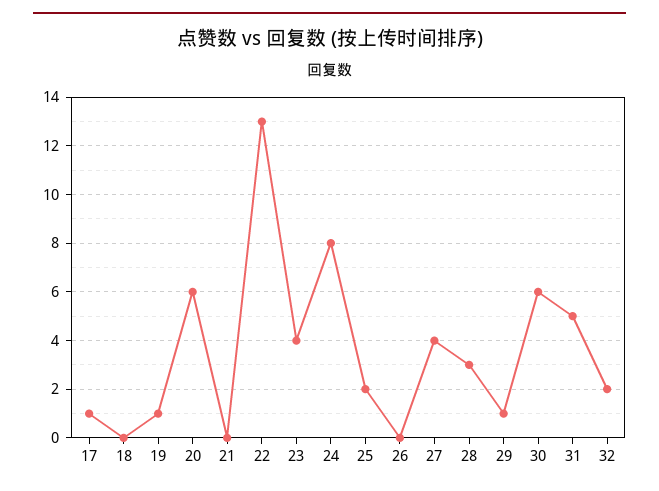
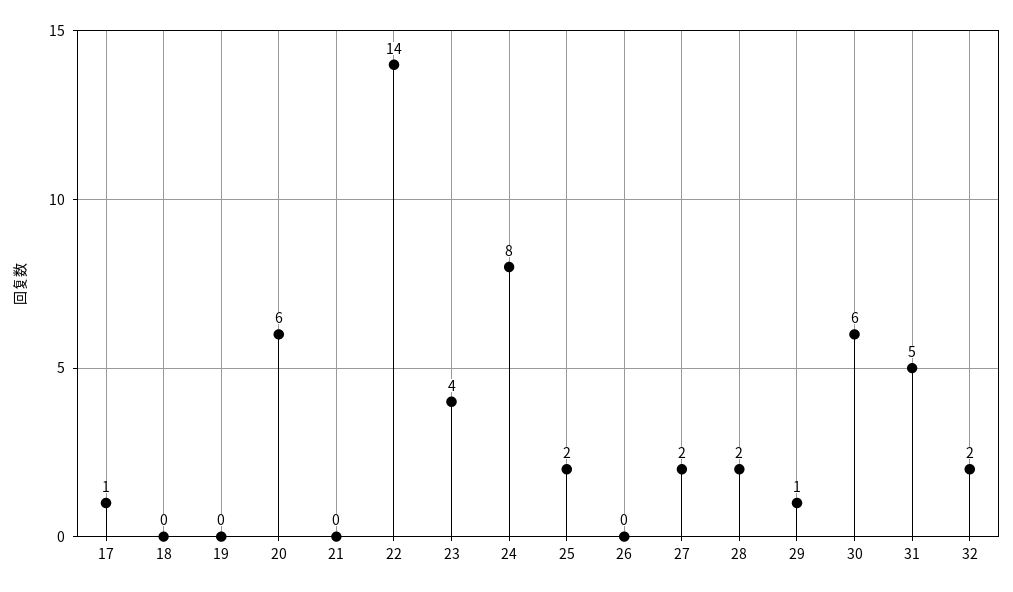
19: 1 -> 0
22: 13 -> 14
27: 4 -> 2
28: 3 -> 2

